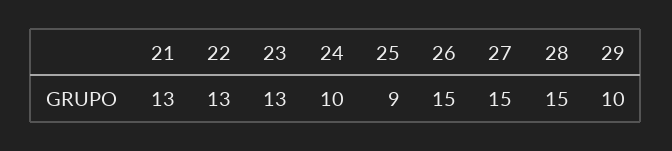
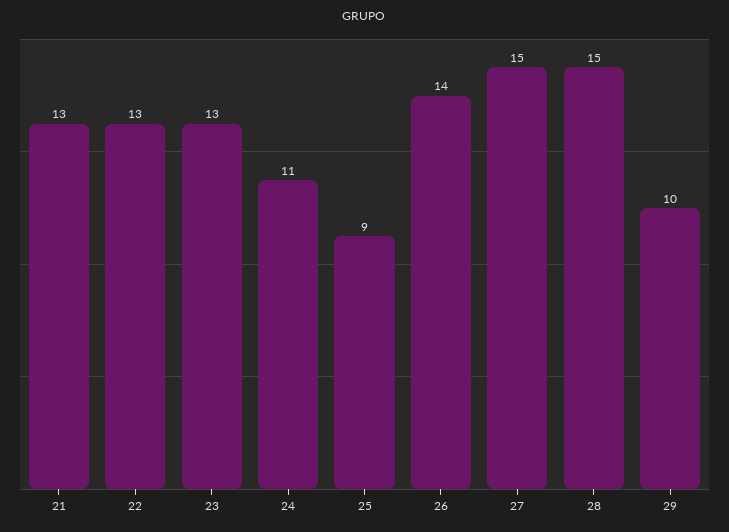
24: 10 -> 11
26: 15 -> 14

